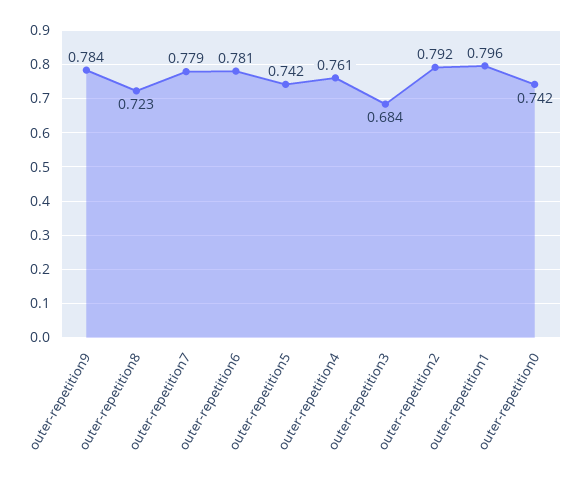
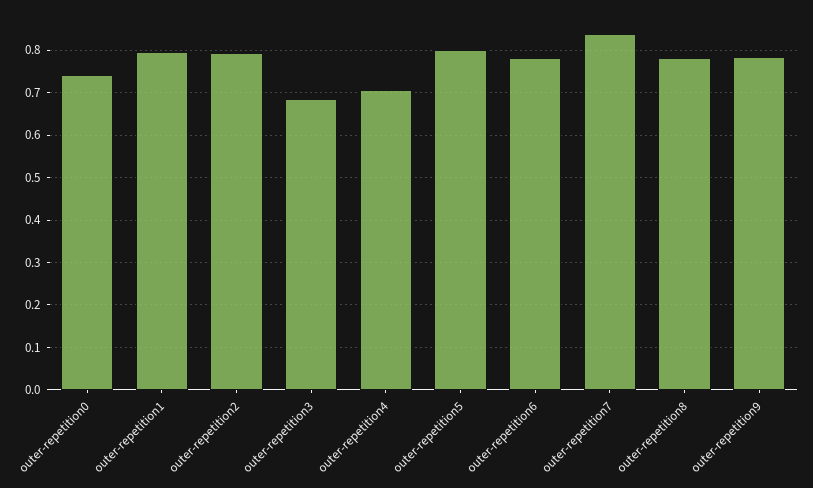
outer-repetition8: 0.723 -> 0.78
outer-repetition7: 0.779 -> 0.84
outer-repetition5: 0.742 -> 0.8
outer-repetition4: 0.761 -> 0.7

